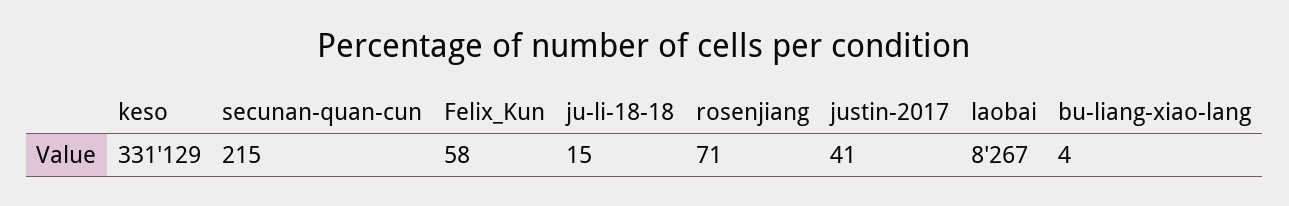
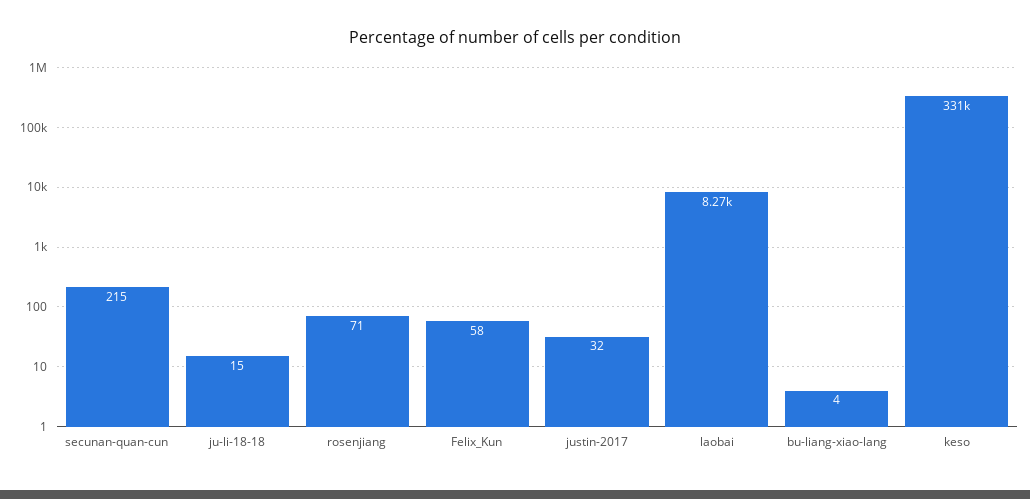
justin-2017: 41 -> 32

